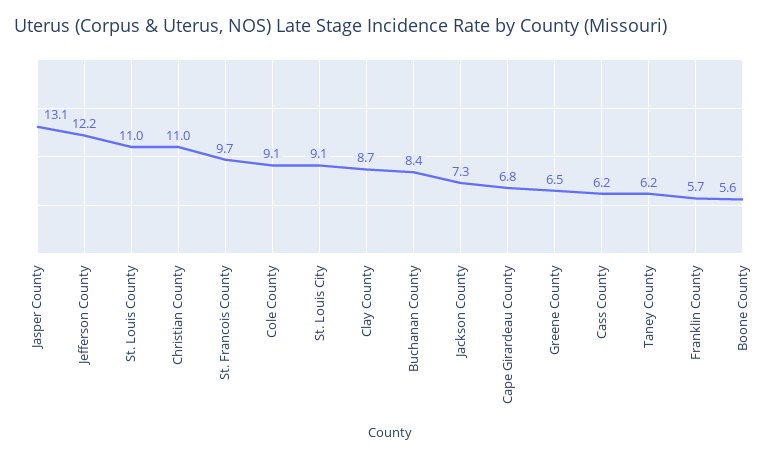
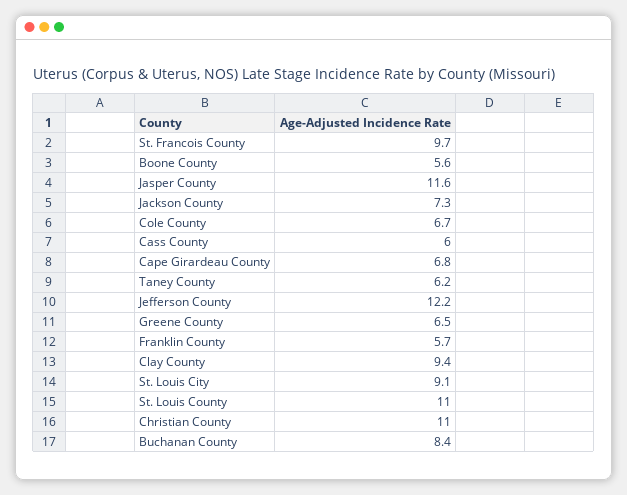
Jasper County: 13.1 -> 11.6
Cole County: 9.1 -> 6.7
Clay County: 8.7 -> 9.4
Cass County: 6.2 -> 6

